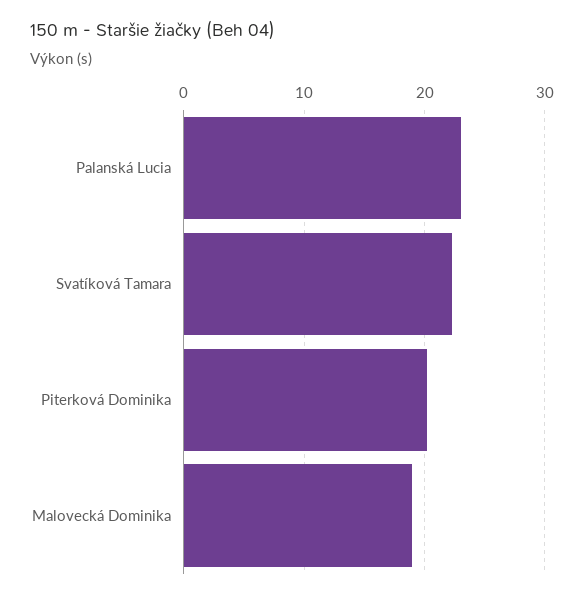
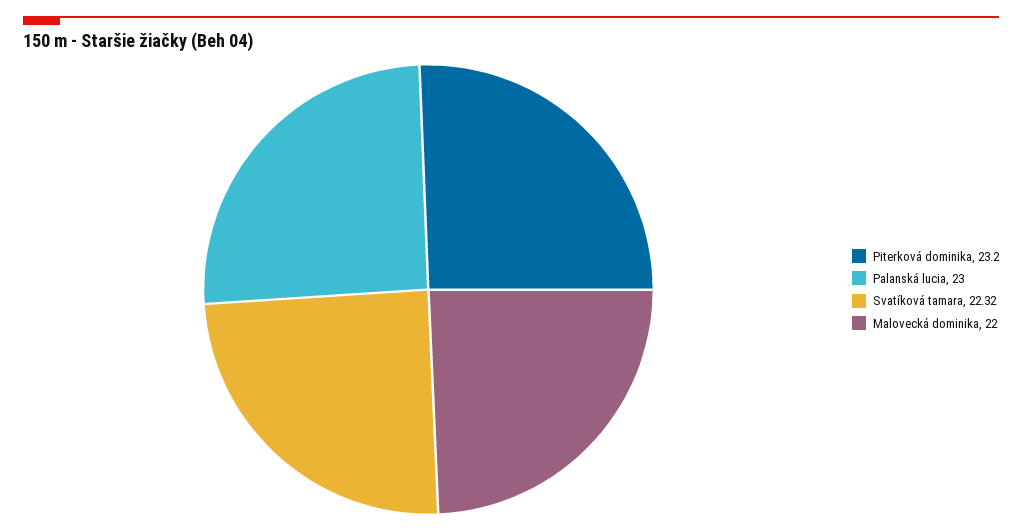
Piterková Dominika: 20 -> 23.2
Malovecká Dominika: 19 -> 22

